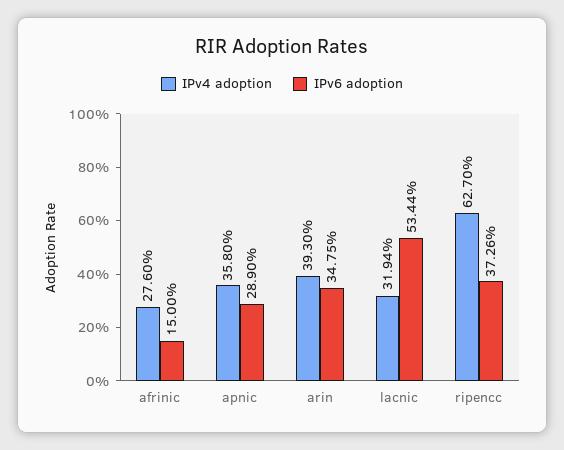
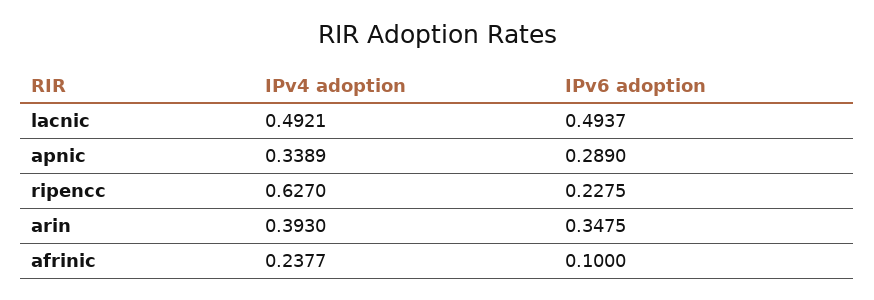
IPv4 adoption, afrinic: 0.276 -> 0.2377
IPv6 adoption, afrinic: 0.15 -> 0.1
IPv4 adoption, apnic: 0.358 -> 0.3389
IPv4 adoption, lacnic: 0.3194 -> 0.4921
IPv6 adoption, lacnic: 0.5344 -> 0.4937
IPv6 adoption, ripencc: 0.3726 -> 0.2275

